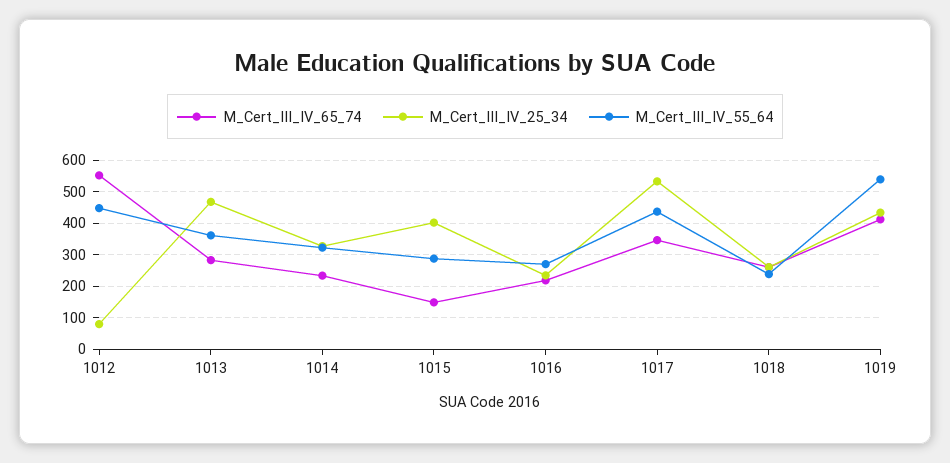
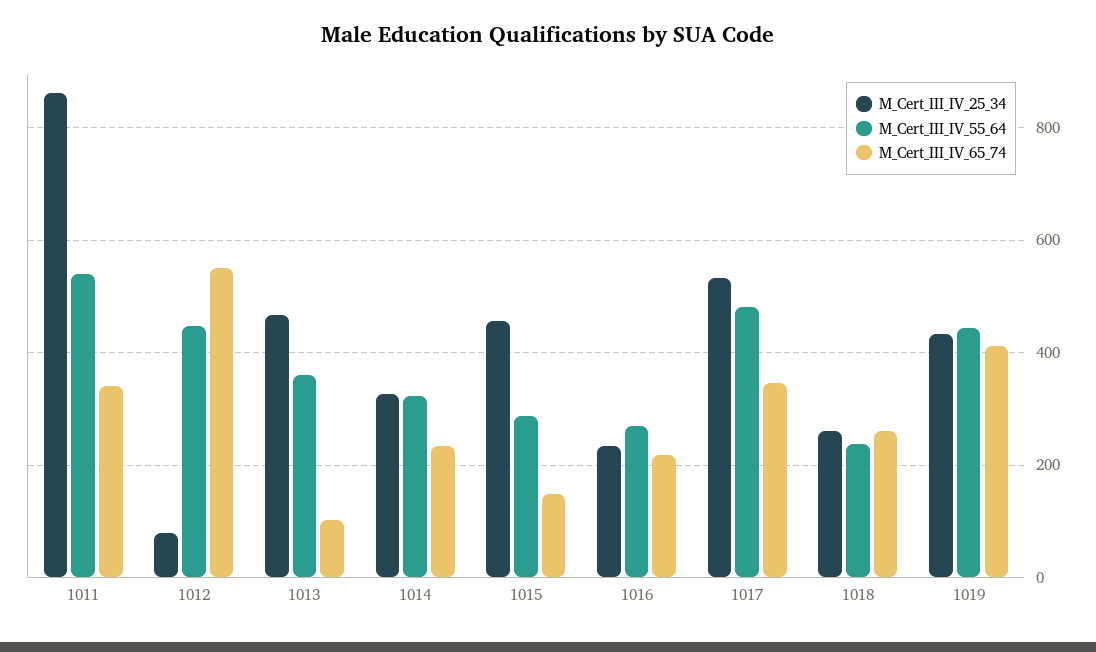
M_Cert_III_IV_65_74, 1013: 280 -> 100
M_Cert_III_IV_25_34, 1015: 400 -> 460
M_Cert_III_IV_55_64, 1017: 440 -> 480
M_Cert_III_IV_55_64, 1019: 540 -> 440
M_Cert_III_IV_25_34, 1011: none -> 860
M_Cert_III_IV_55_64, 1011: none -> 540
M_Cert_III_IV_65_74, 1011: none -> 340

